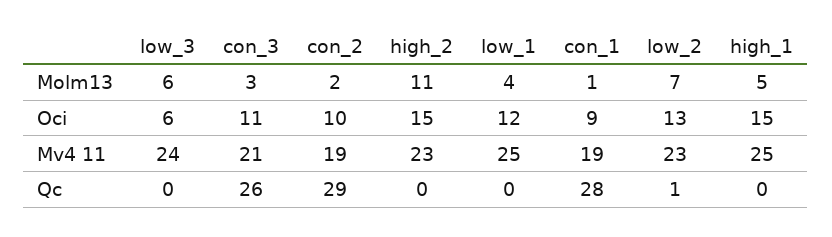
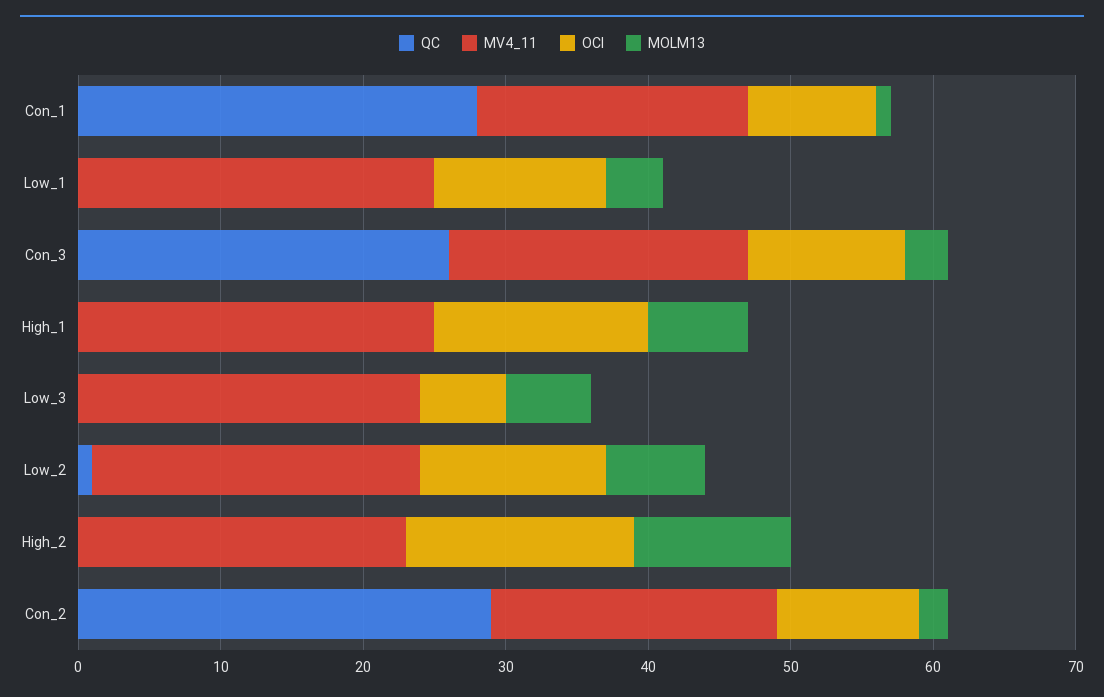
Molm13, high_1: 5 -> 7
Oci, high_2: 15 -> 16
Mv4 11, con_2: 19 -> 20

